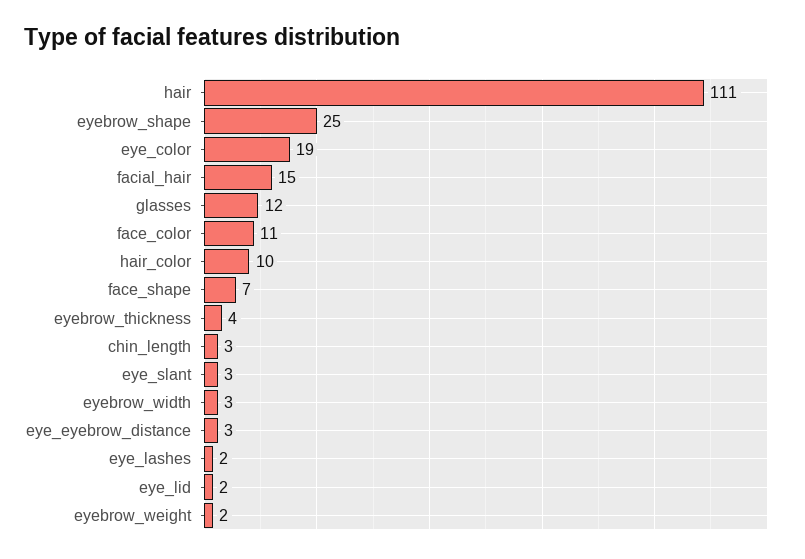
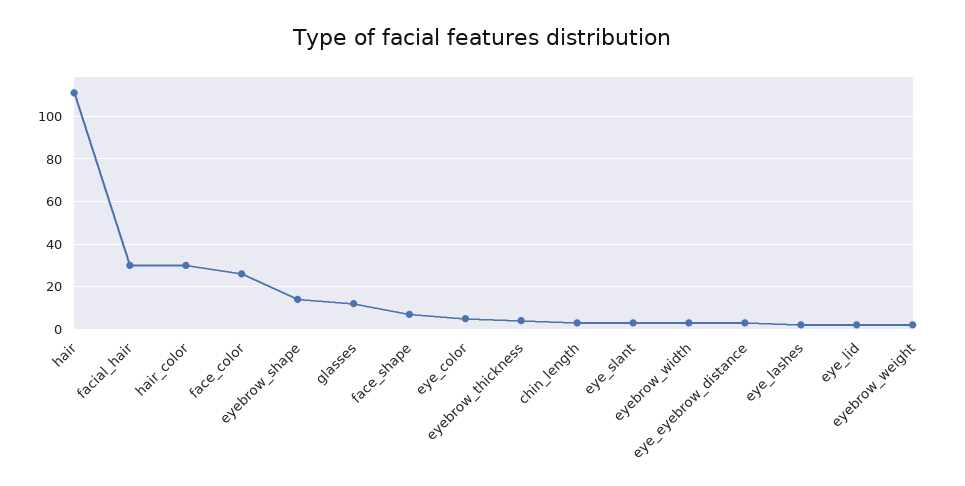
eyebrow_shape: 25 -> 15
eye_color: 19 -> 5
facial_hair: 15 -> 30
face_color: 11 -> 25
hair_color: 10 -> 30

